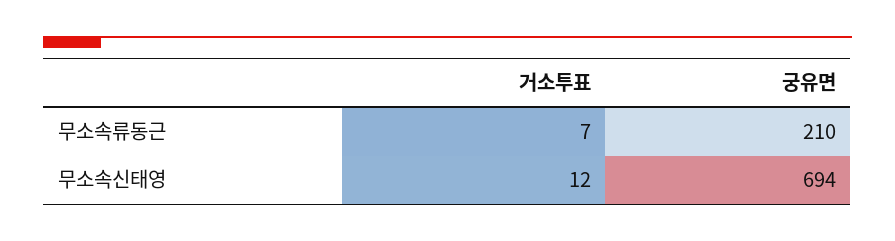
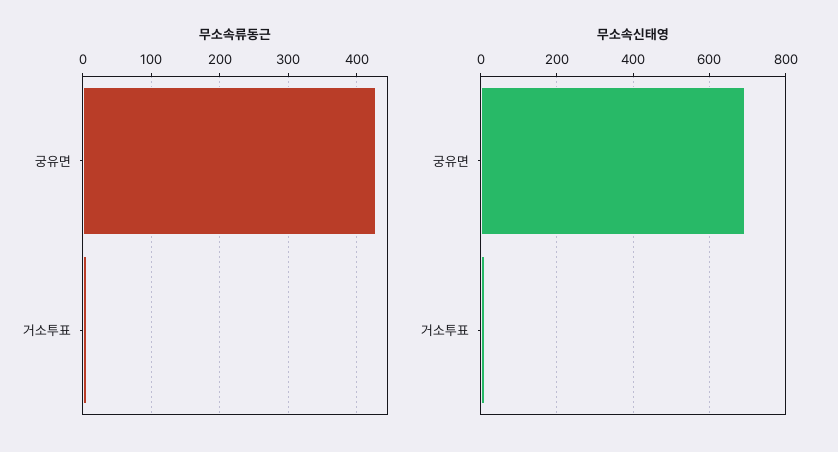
무소속류동근, 궁유면: 210 -> 430

